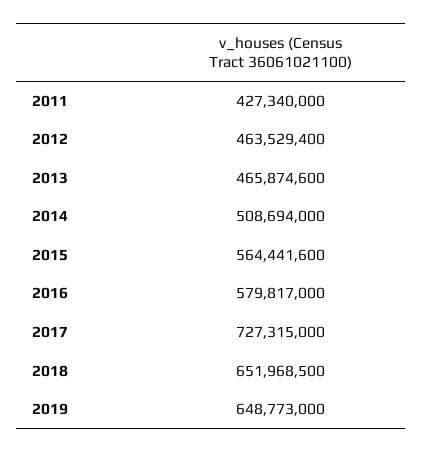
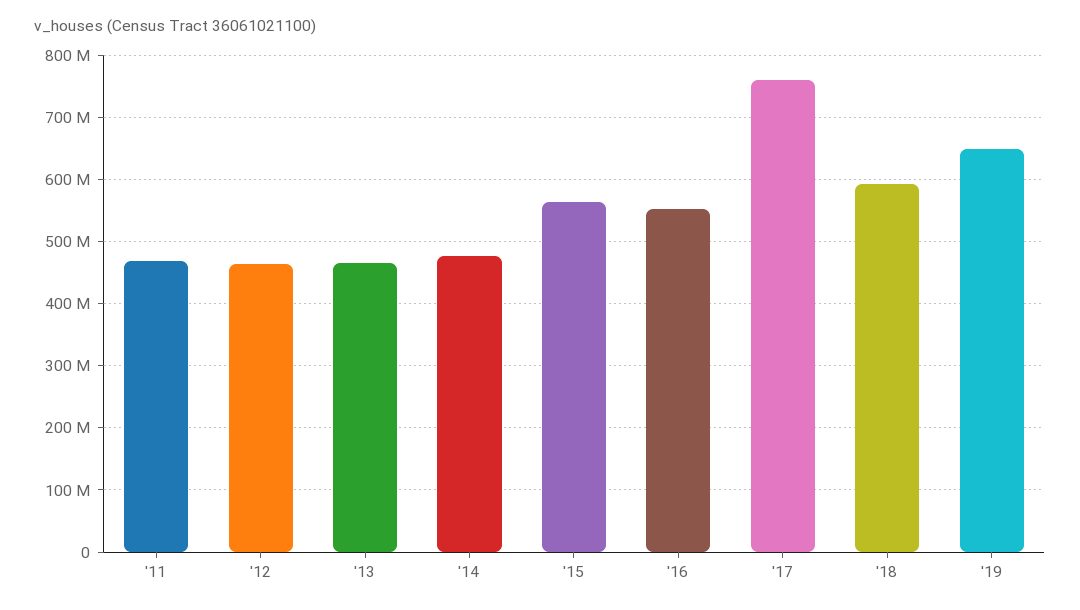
2011: 427340000 -> 470000000
2014: 508694000 -> 480000000
2016: 579817000 -> 550000000
2017: 727315000 -> 760000000
2018: 651968500 -> 590000000

